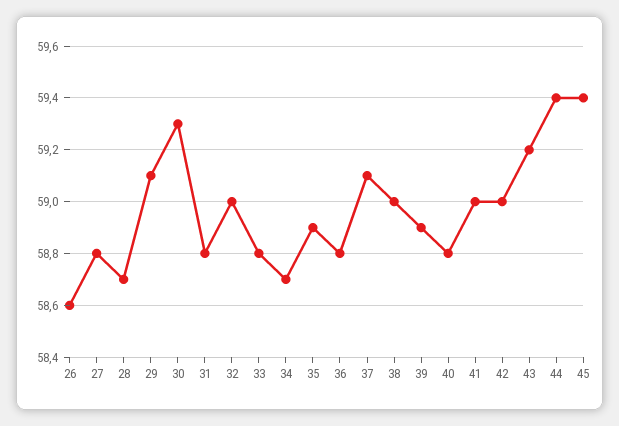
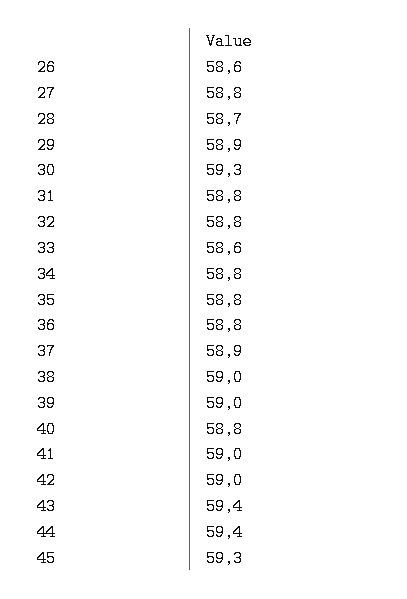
29: 59.1 -> 58.9
32: 59 -> 58.8
33: 58.8 -> 58.6
34: 58.7 -> 58.8
35: 58.9 -> 58.8
37: 59.1 -> 58.9
39: 58.9 -> 59
43: 59.2 -> 59.4
45: 59.4 -> 59.3

